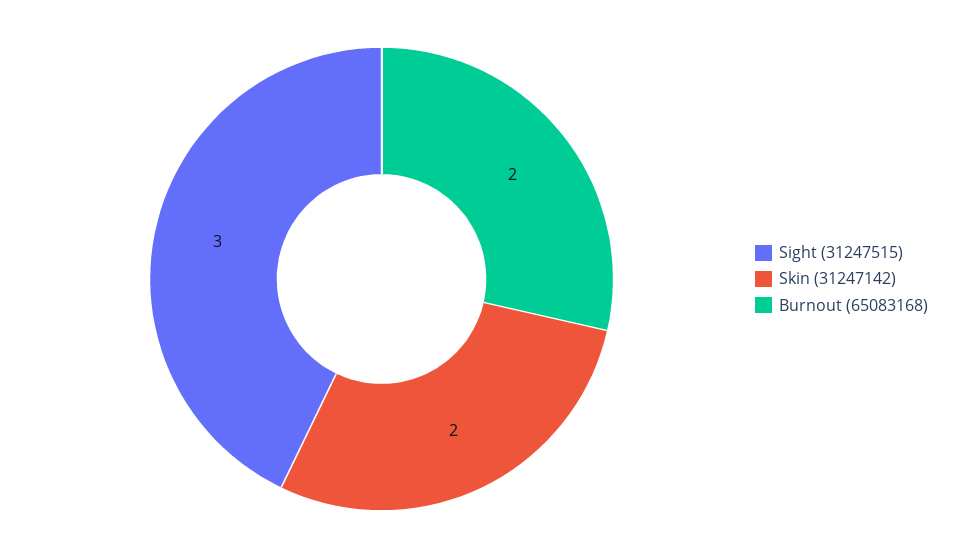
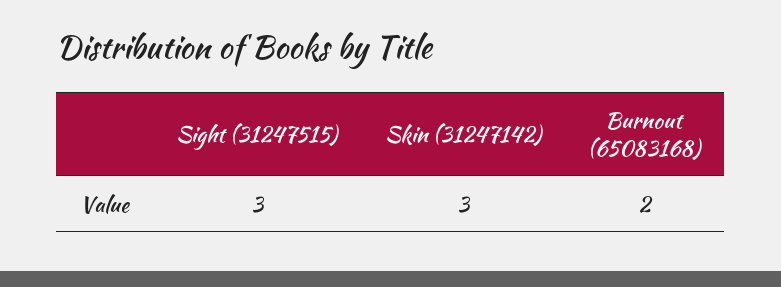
Skin (31247142): 2 -> 3

